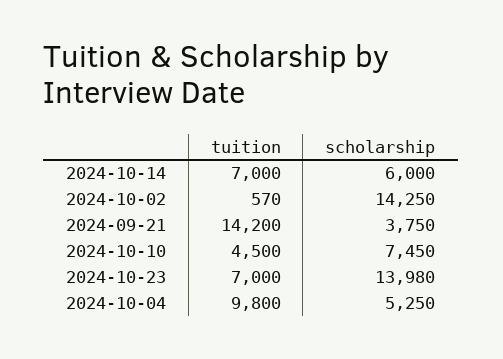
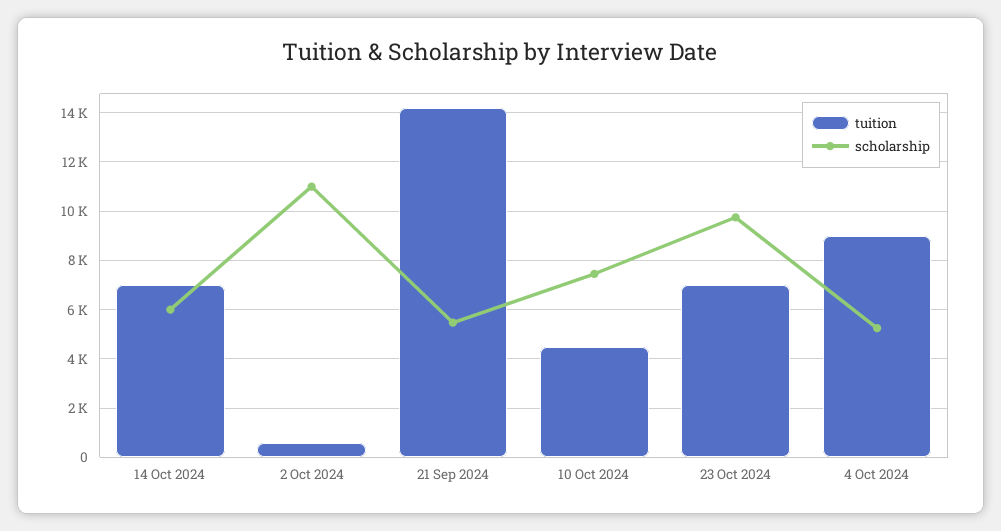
scholarship, 2024-10-02: 14250 -> 11000
scholarship, 2024-09-21: 3750 -> 5500
scholarship, 2024-10-23: 13980 -> 9750
tuition, 2024-10-04: 9800 -> 9000

